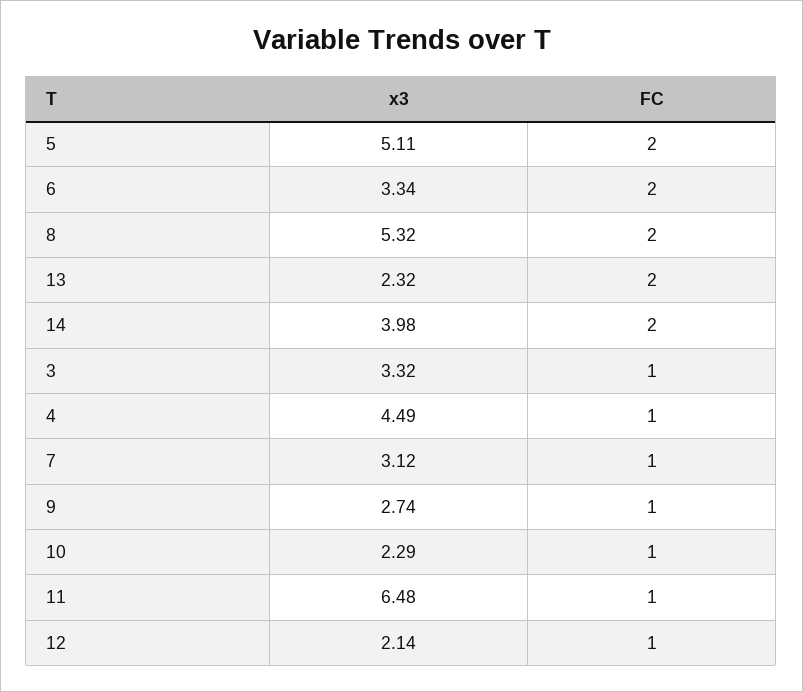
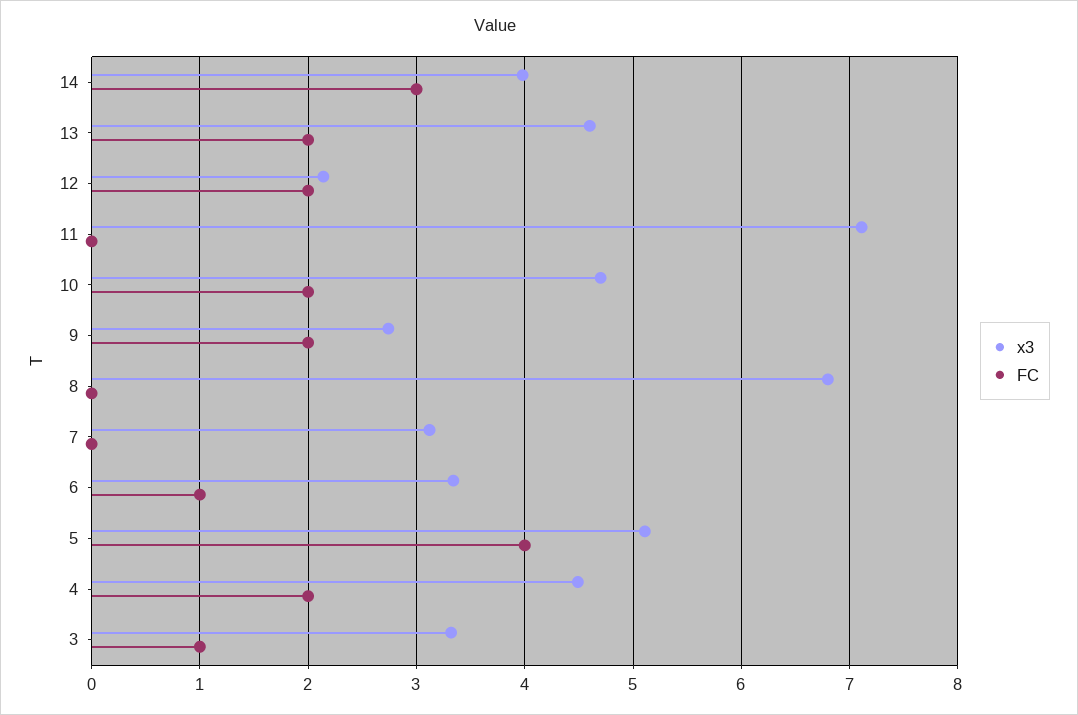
FC, 5: 2 -> 4
FC, 6: 2 -> 1
x3, 8: 5.32 -> 6.8
FC, 8: 2 -> 0
x3, 13: 2.32 -> 4.6
FC, 14: 2 -> 3
FC, 4: 1 -> 2
FC, 7: 1 -> 0
FC, 9: 1 -> 2
x3, 10: 2.29 -> 4.7
FC, 10: 1 -> 2
x3, 11: 6.48 -> 7.1
FC, 11: 1 -> 0
FC, 12: 1 -> 2

